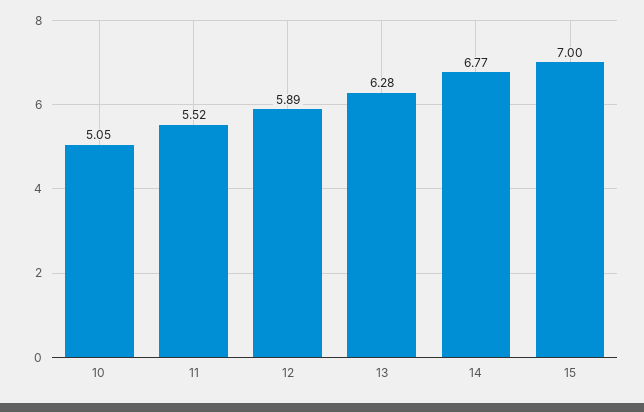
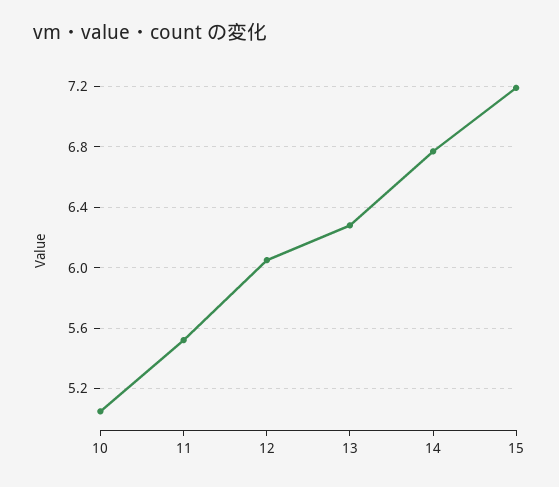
12: 5.89 -> 6.05
15: 7 -> 7.2

